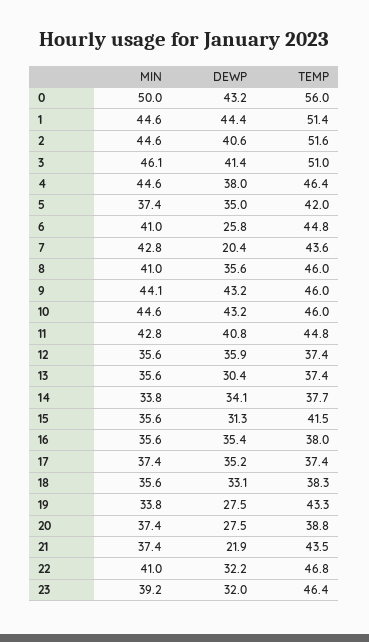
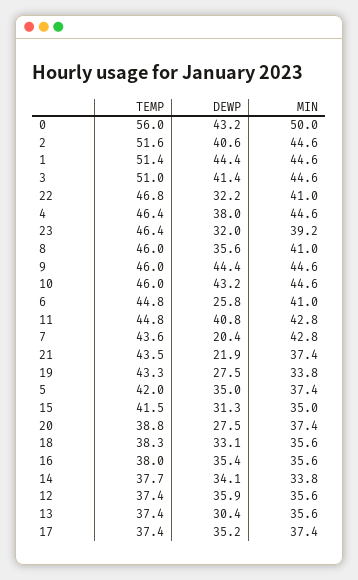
MIN, 3: 46.1 -> 44.6
MIN, 9: 44.1 -> 44.6
DEWP, 9: 43.2 -> 44.4
MIN, 15: 35.6 -> 35

